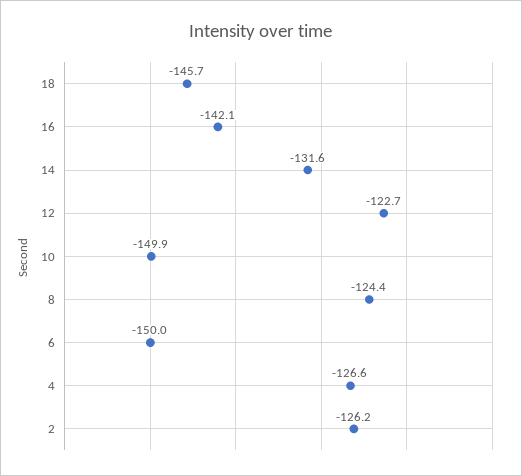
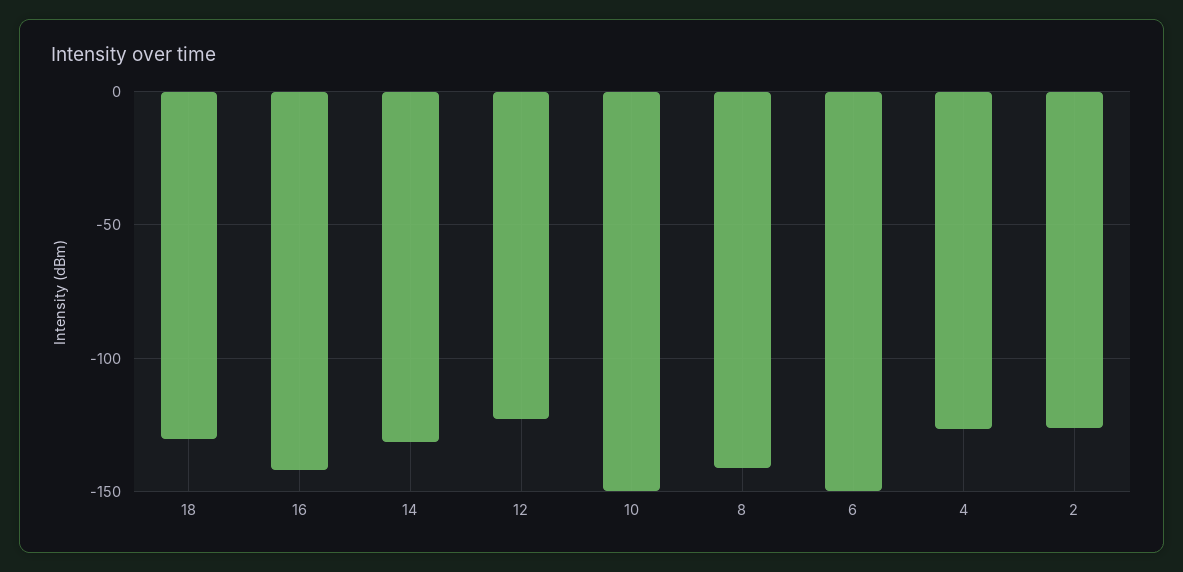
18: -145.7 -> -130
8: -124.4 -> -140

